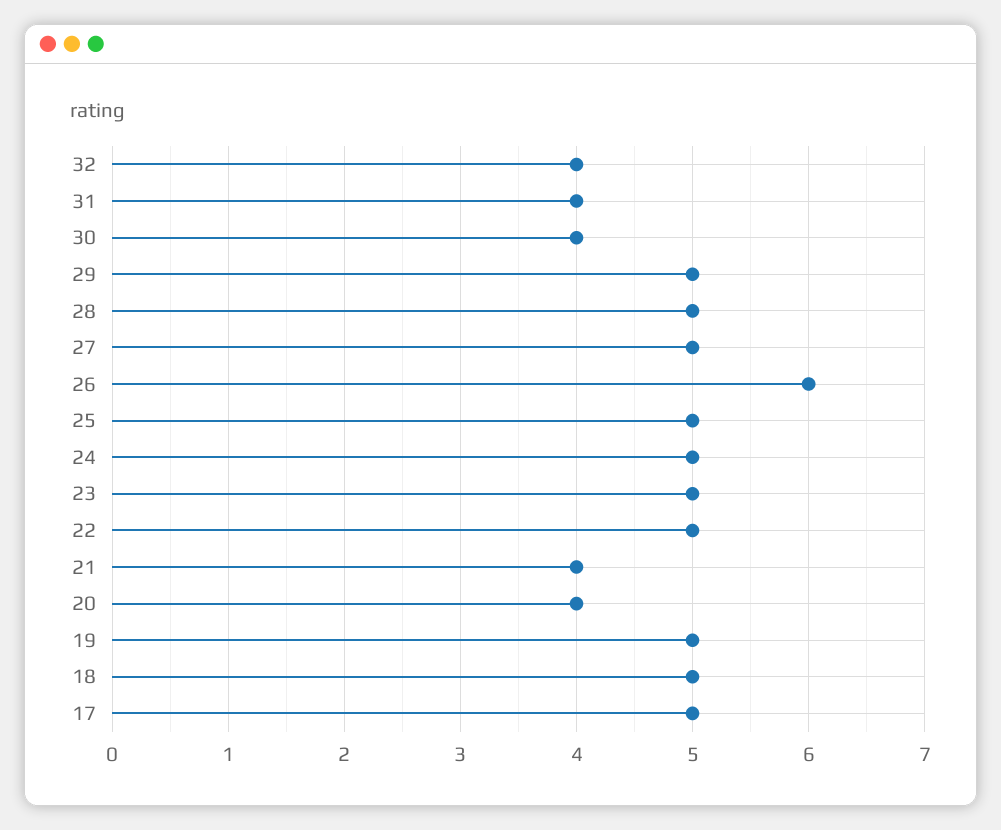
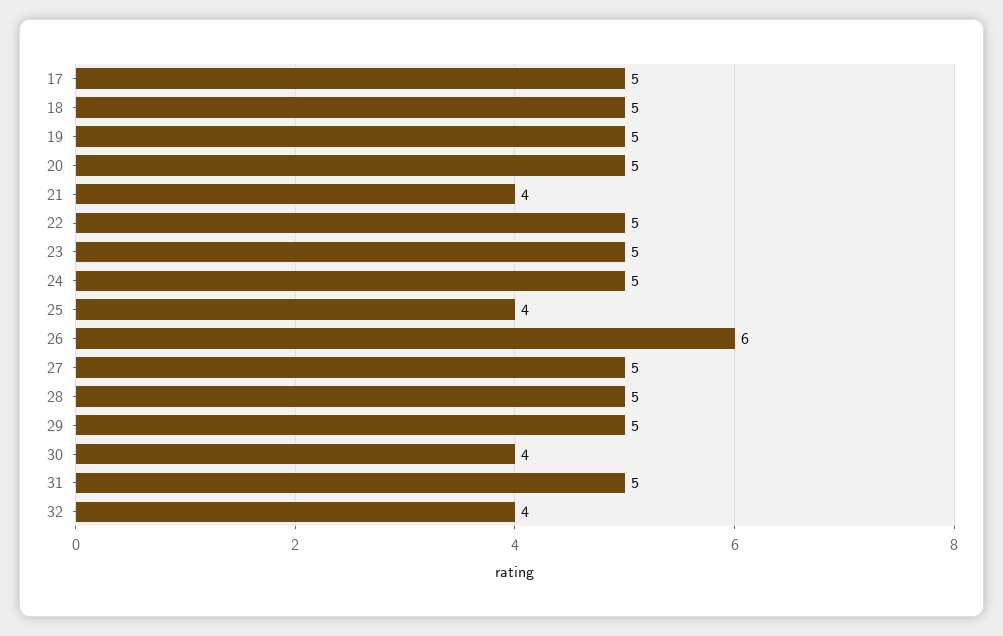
31: 4 -> 5
25: 5 -> 4
20: 4 -> 5

